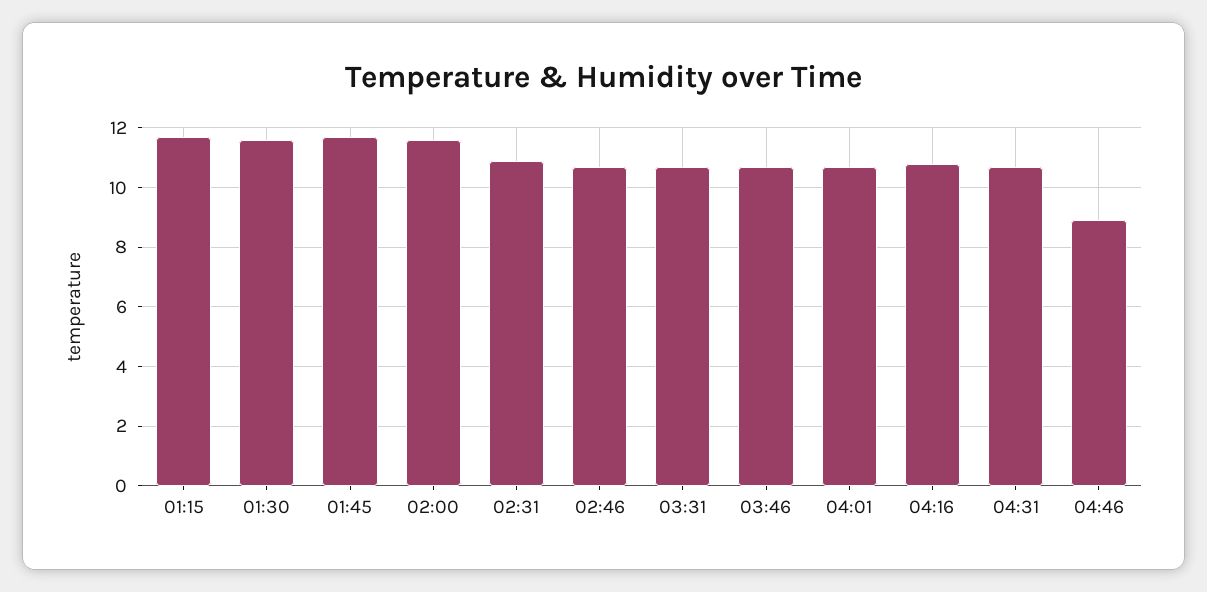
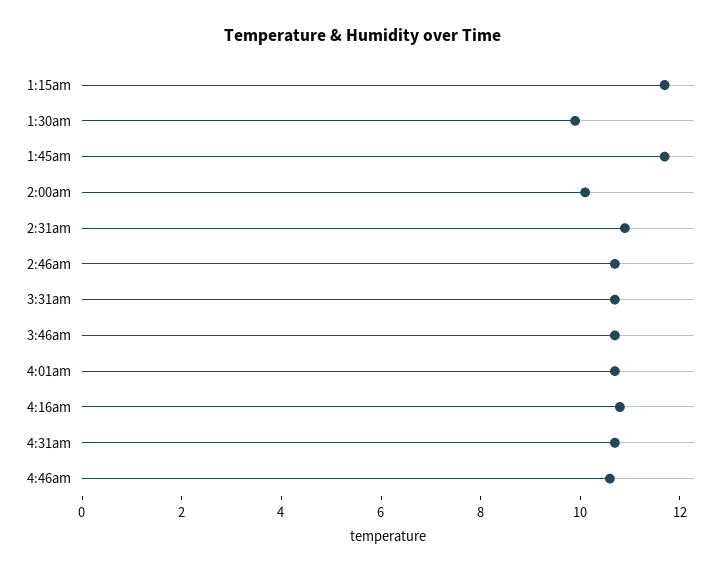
01:30: 11.5 -> 10
02:00: 11.5 -> 10
04:46: 9 -> 10.5

